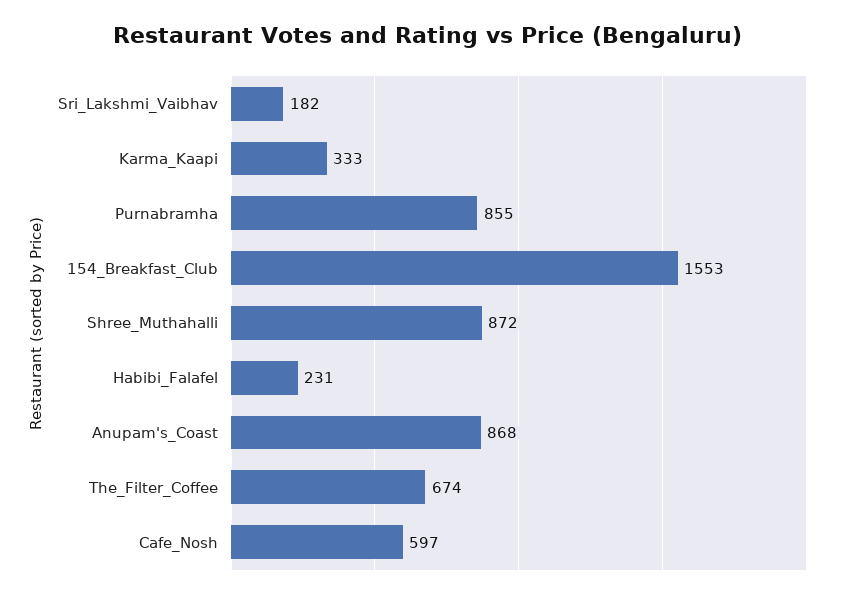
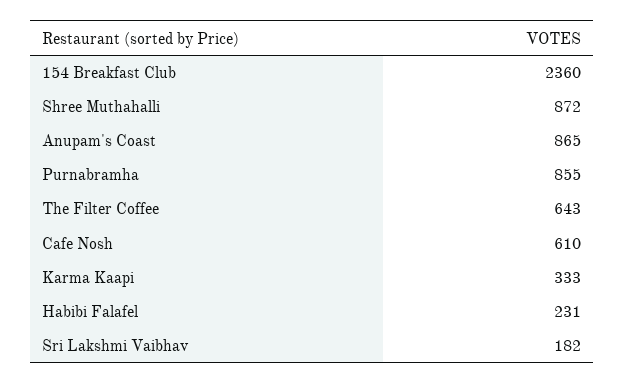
154_Breakfast_Club: 1553 -> 2360
Anupam's_Coast: 868 -> 865
The_Filter_Coffee: 674 -> 643
Cafe_Nosh: 597 -> 610

